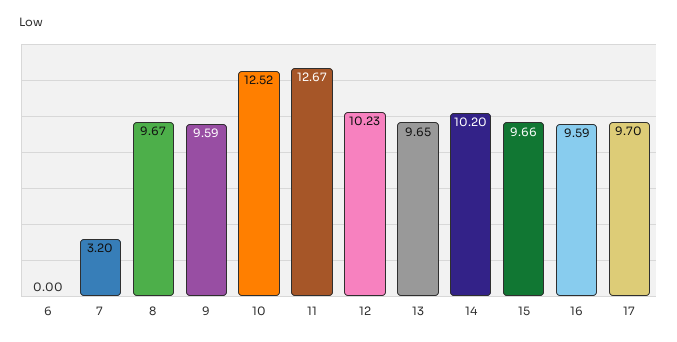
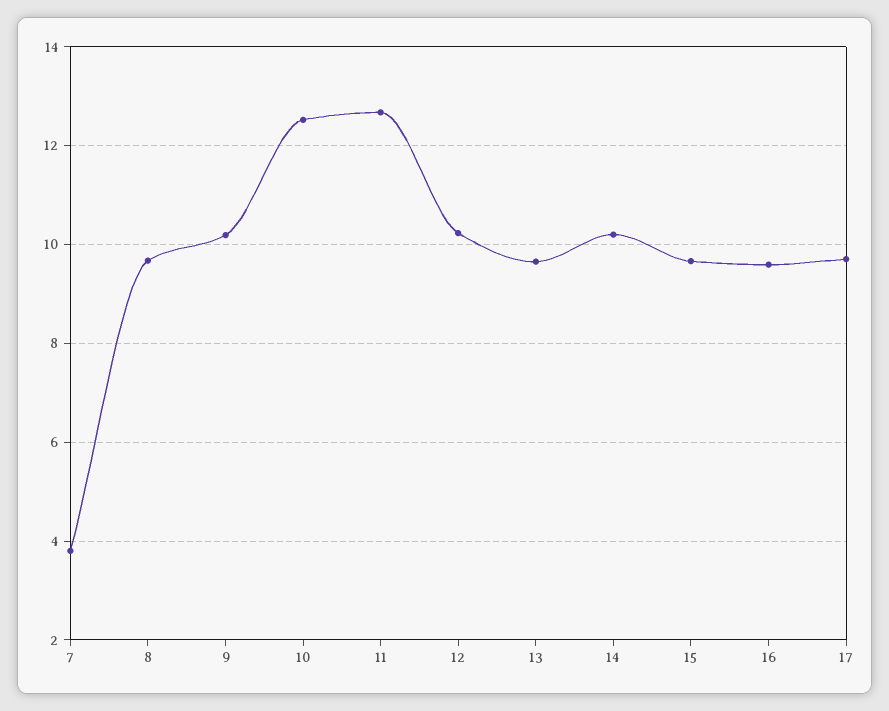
6: 0 -> none
7: 3.2 -> 3.8
9: 9.59 -> 10.2

